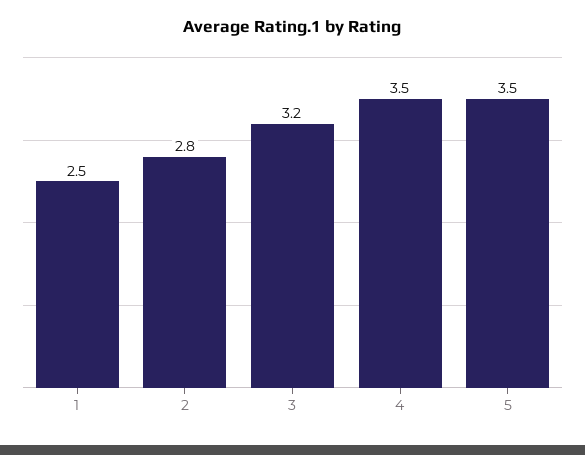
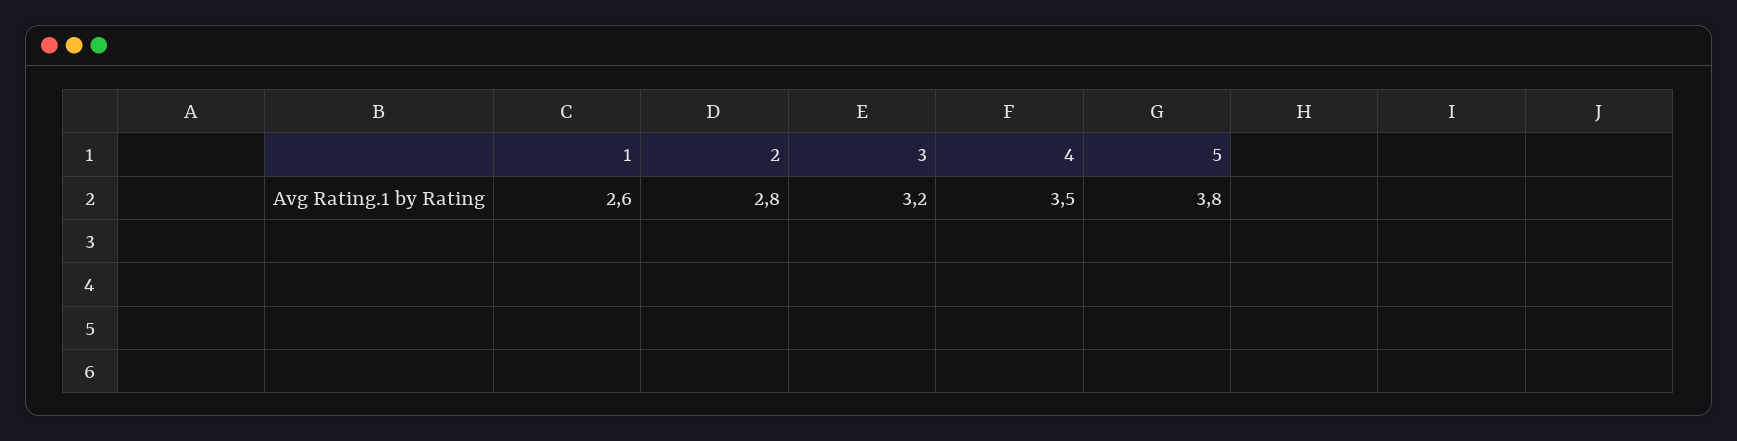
1: 2.5 -> 2.6
5: 3.5 -> 3.8

